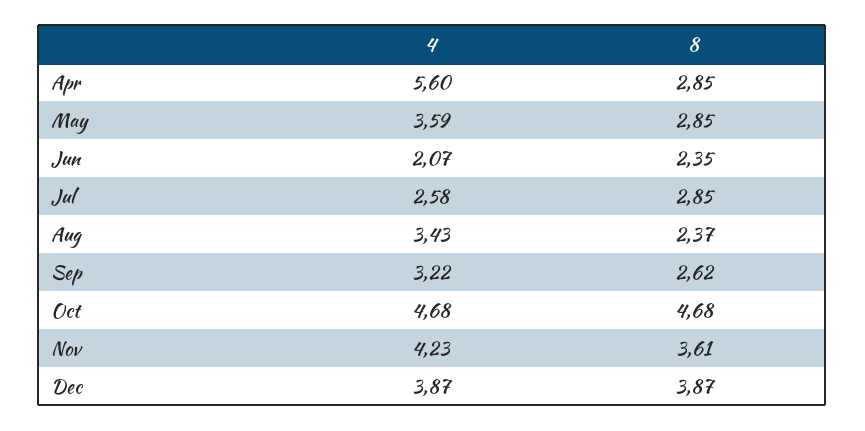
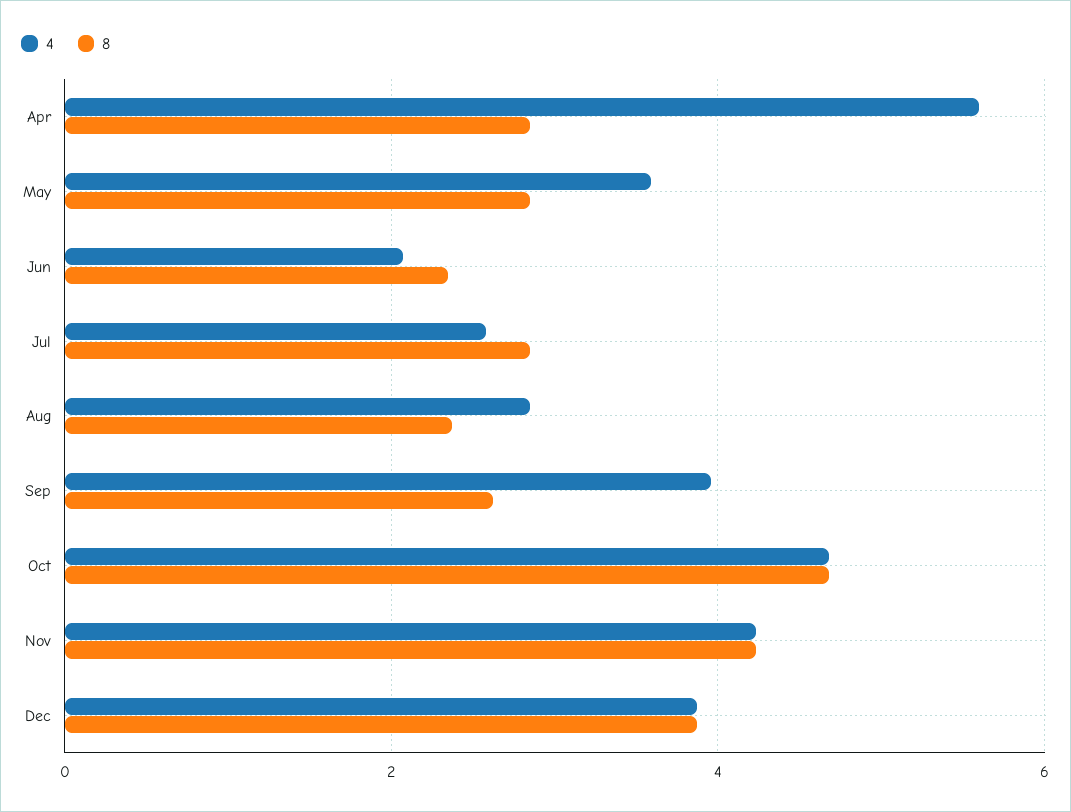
4, Aug: 3.43 -> 2.8
4, Sep: 3.22 -> 4
8, Nov: 3.61 -> 4.2

